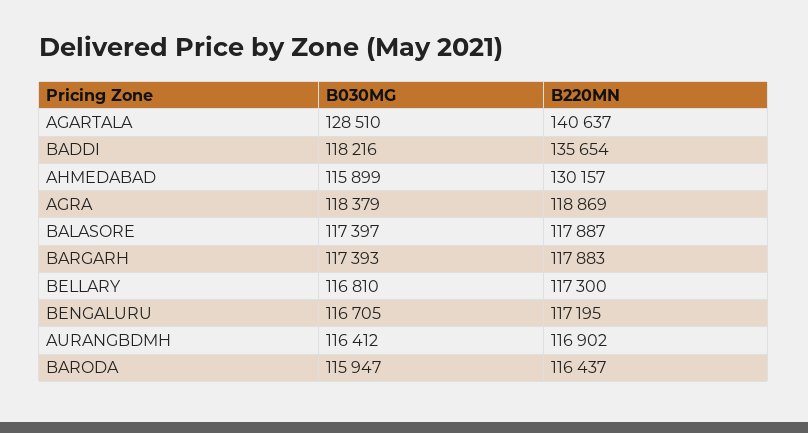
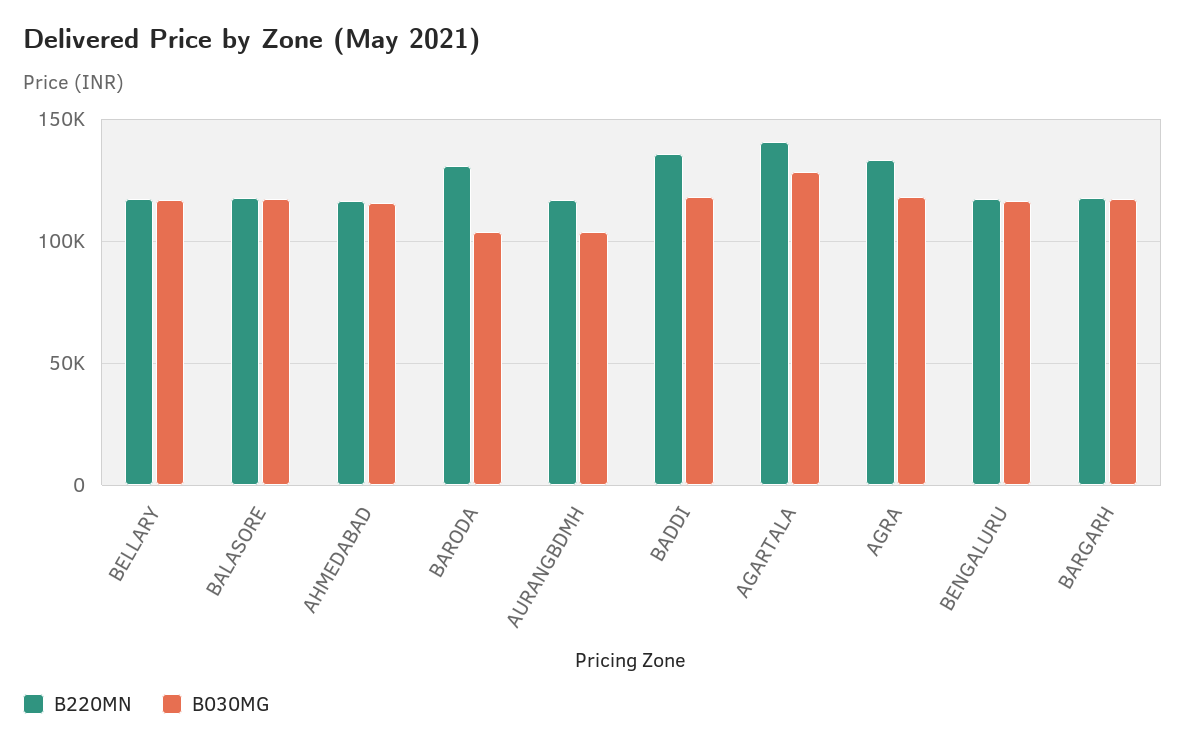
B220MN, AHMEDABAD: 130157 -> 115000
B220MN, AGRA: 118869 -> 135000
B030MG, AURANGBDMH: 116412 -> 105000
B030MG, BARODA: 115947 -> 105000
B220MN, BARODA: 116437 -> 130000

